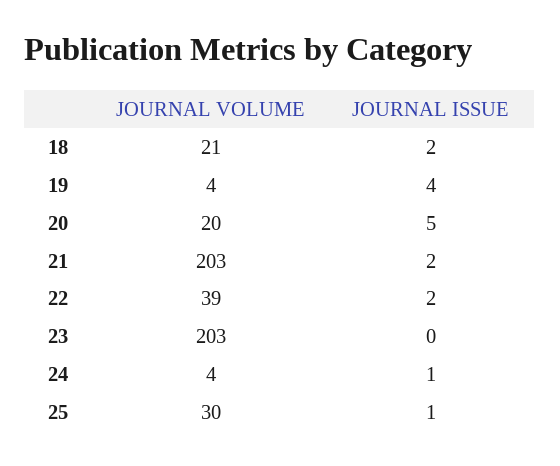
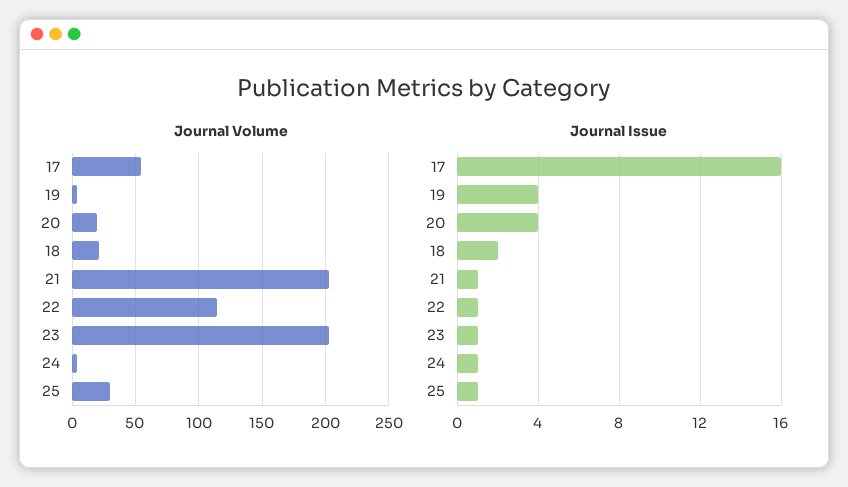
JOURNAL ISSUE, 20: 5 -> 4
JOURNAL ISSUE, 21: 2 -> 1
JOURNAL VOLUME, 22: 39 -> 115
JOURNAL ISSUE, 22: 2 -> 1
JOURNAL ISSUE, 23: 0 -> 1
JOURNAL VOLUME, 17: none -> 55
JOURNAL ISSUE, 17: none -> 16

